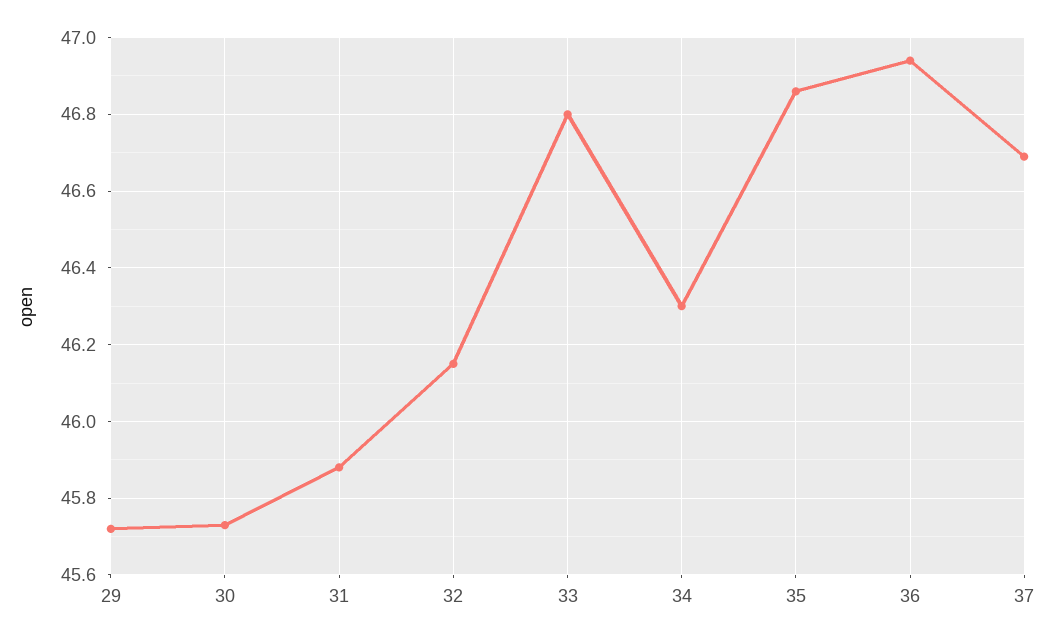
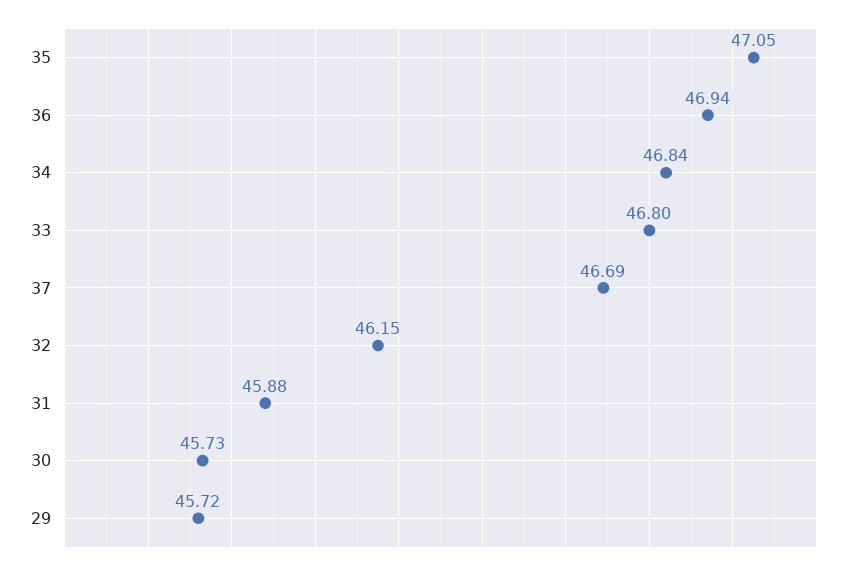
34: 46.3 -> 46.84
35: 46.85 -> 47.05

